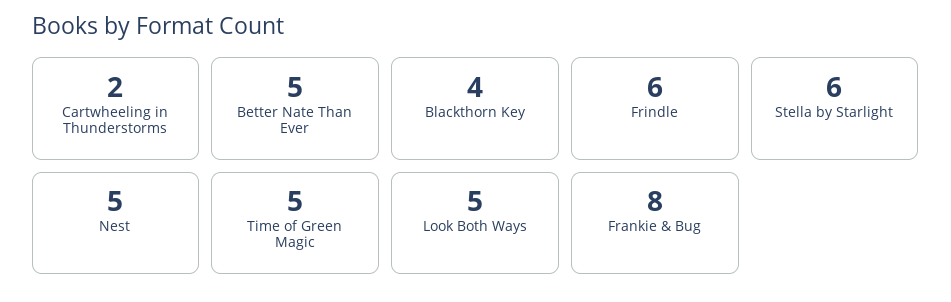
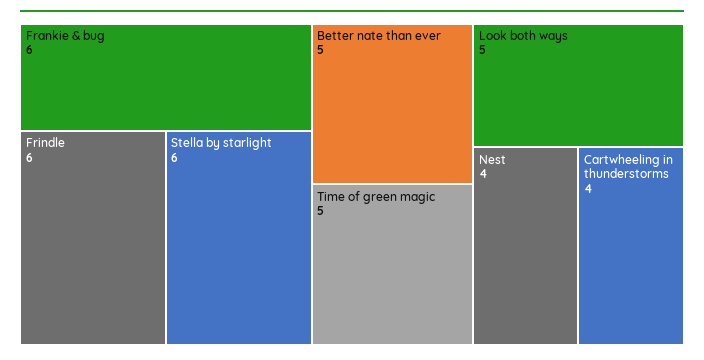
Cartwheeling in Thunderstorms: 2 -> 4
Blackthorn Key: 4 -> none
Nest: 5 -> 4
Frankie & Bug: 8 -> 6

